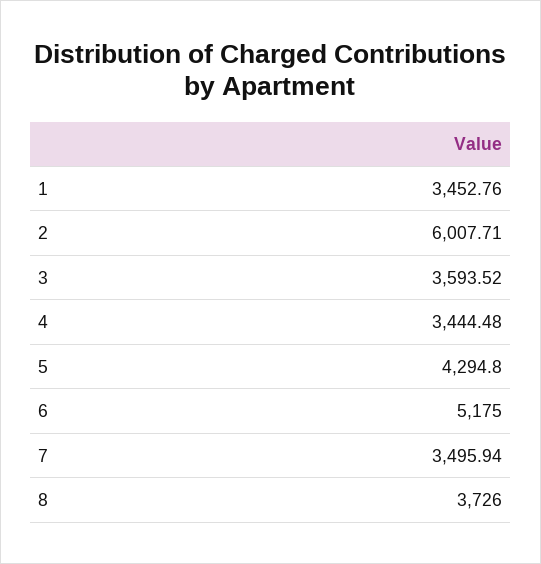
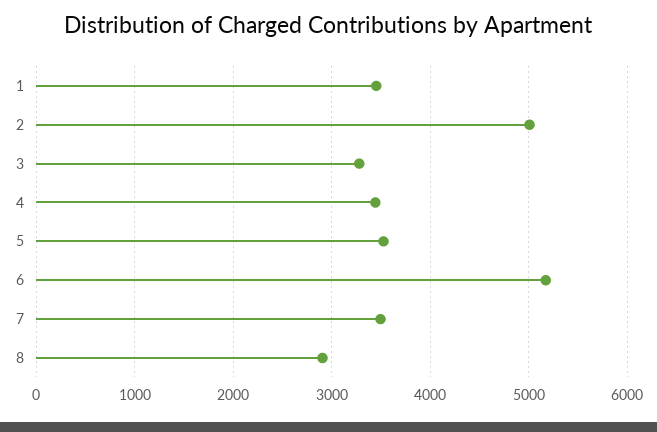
2: 6007.71 -> 5000
3: 3593.52 -> 3300
5: 4294.8 -> 3500
8: 3726 -> 2900

